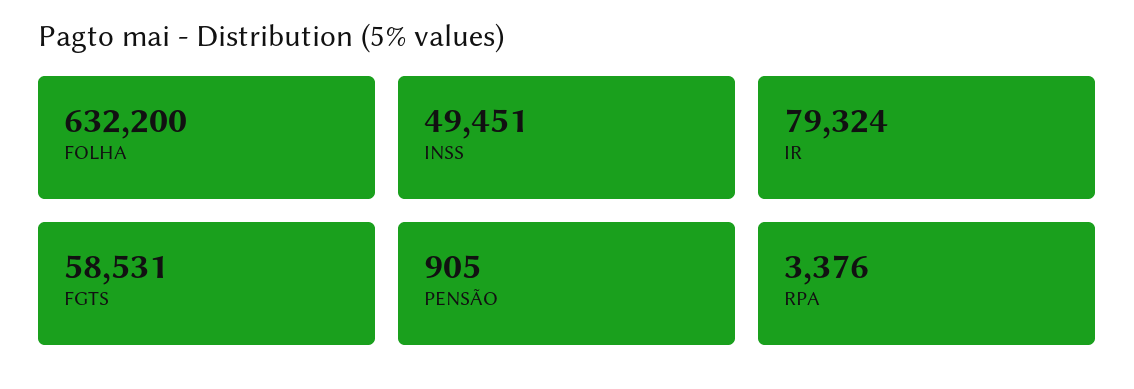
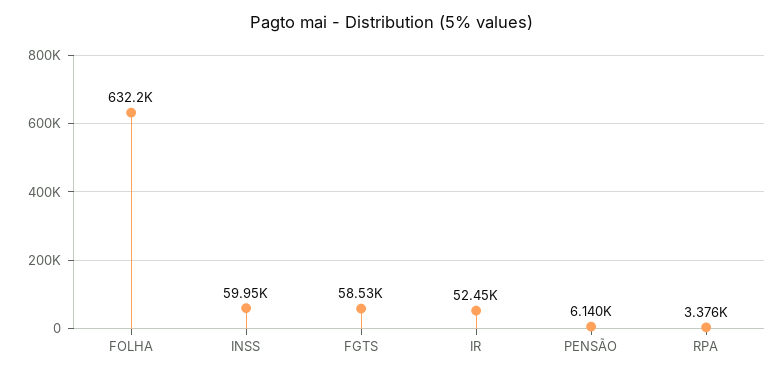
INSS: 49451 -> 59950
IR: 79324 -> 52450
PENSÃO: 905 -> 6140

